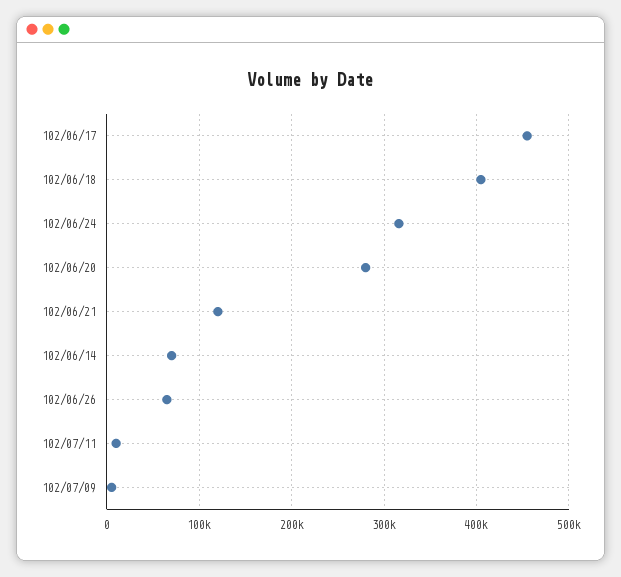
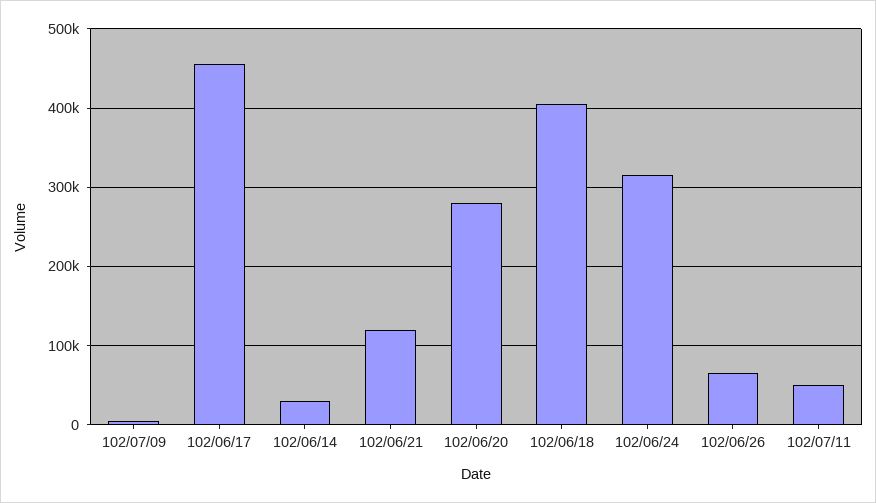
102/06/14: 70000 -> 30000
102/07/11: 10000 -> 50000

